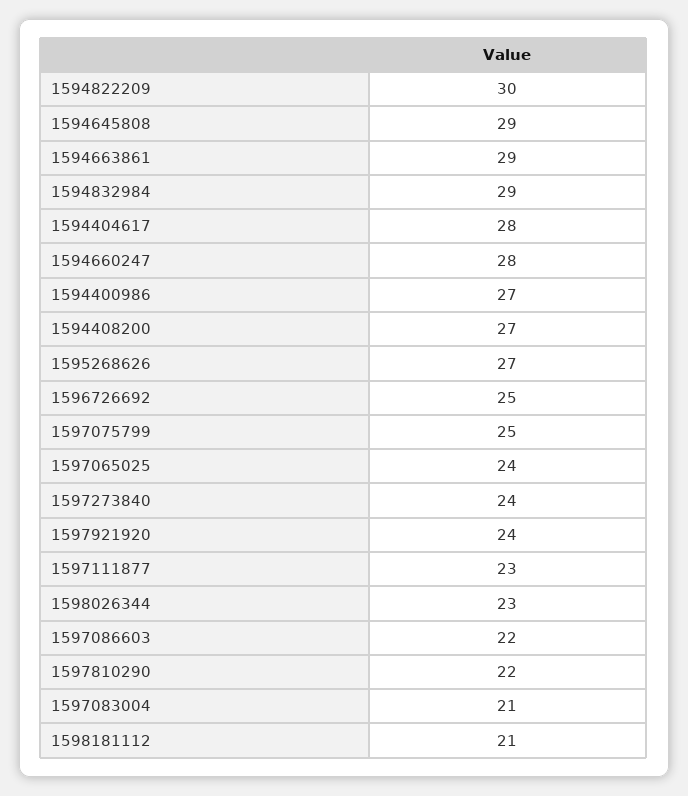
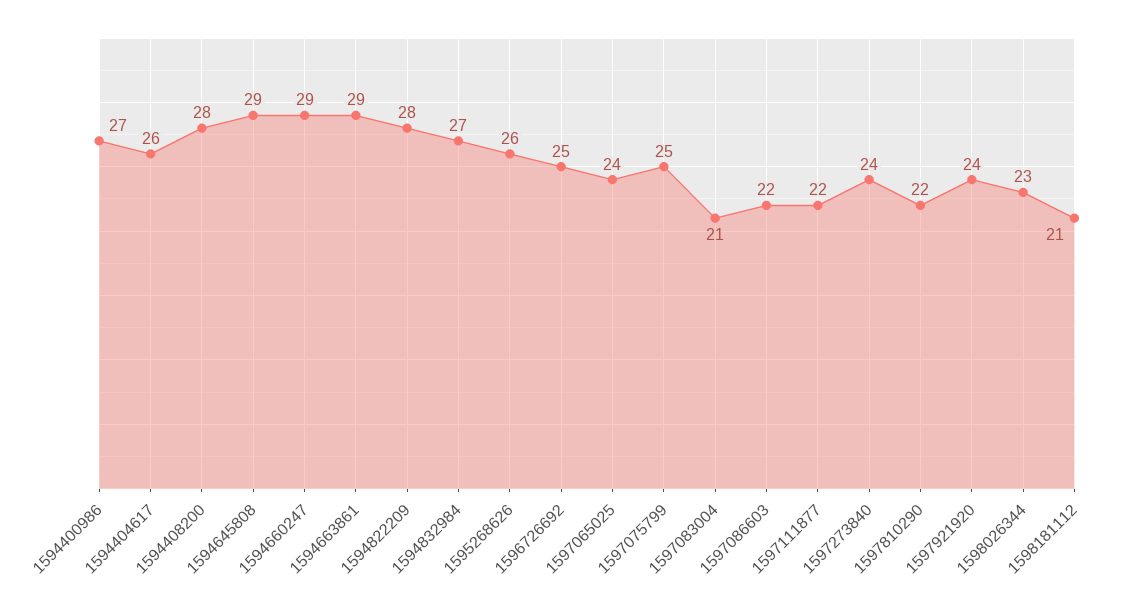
1594822209: 30 -> 28
1594832984: 29 -> 27
1594404617: 28 -> 26
1594660247: 28 -> 29
1594408200: 27 -> 28
1595268626: 27 -> 26
1597111877: 23 -> 22

